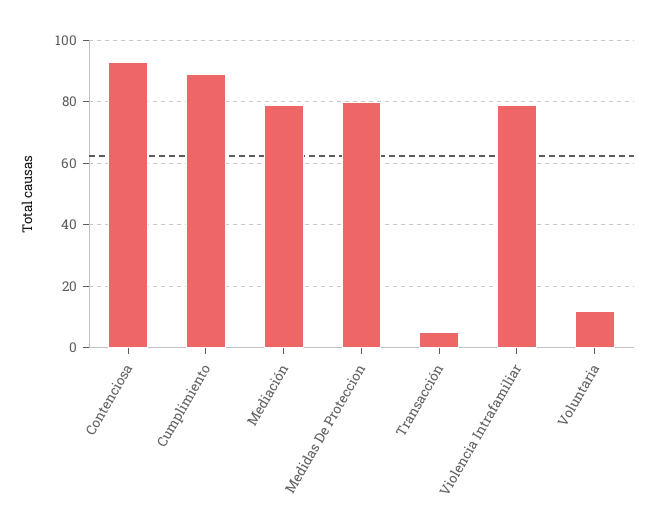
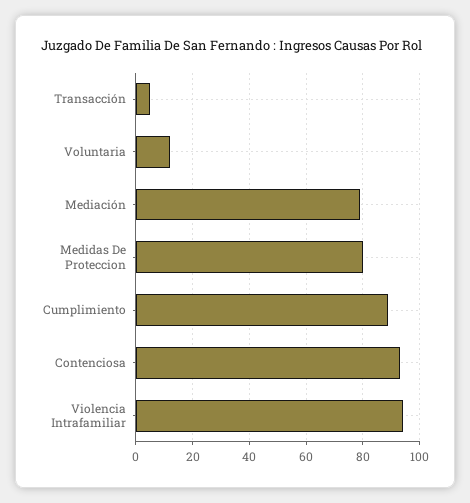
Violencia Intrafamiliar: 80 -> 95

